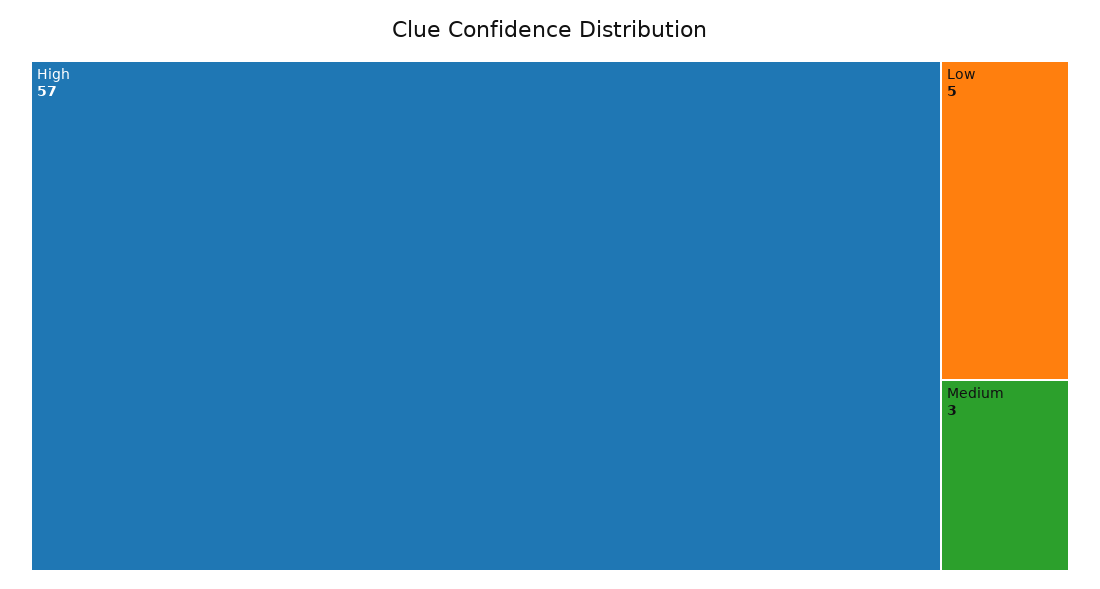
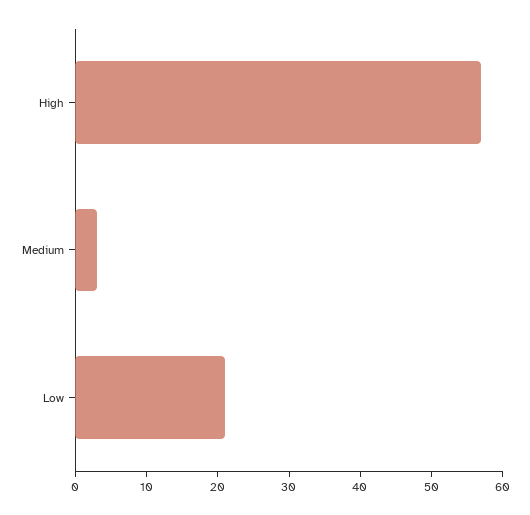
Low: 5 -> 20

